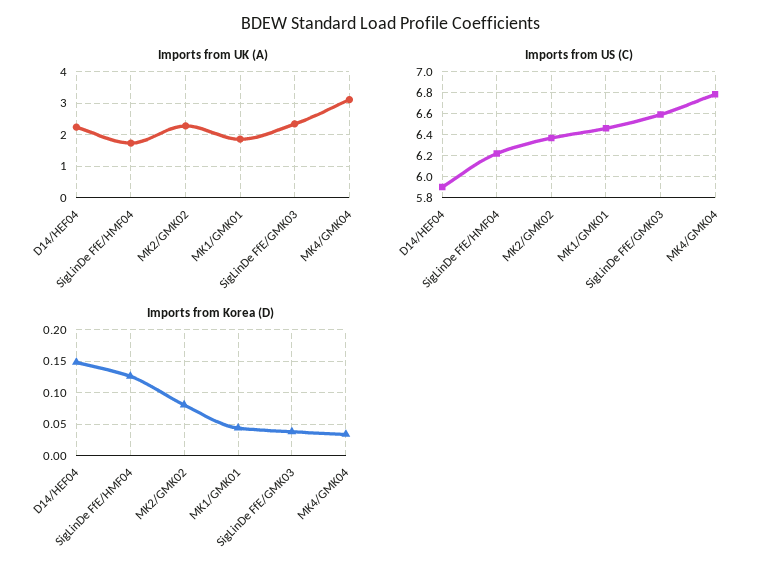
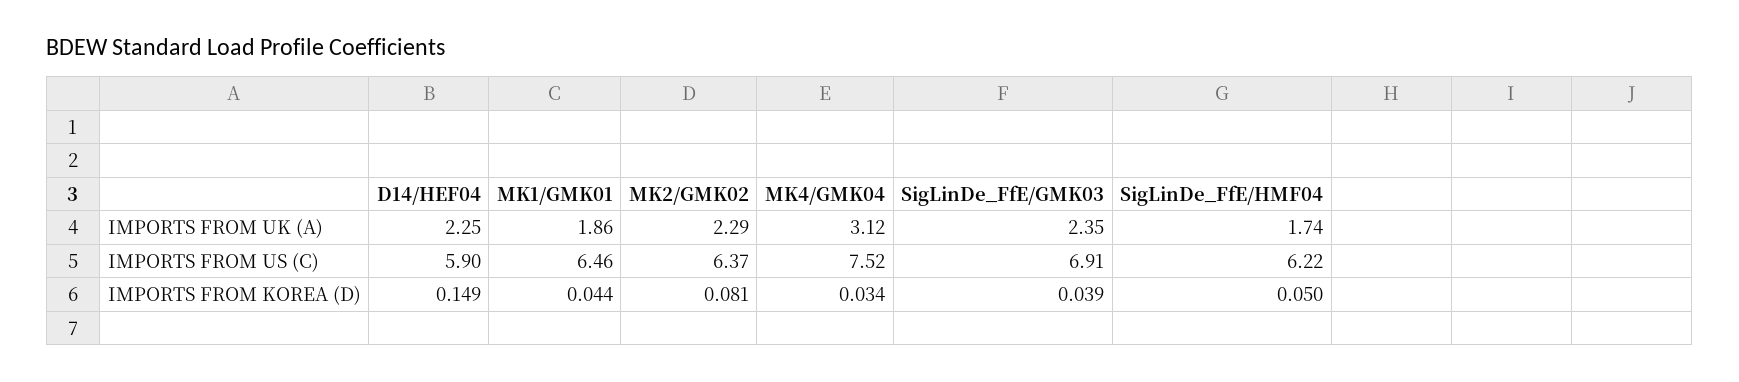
Imports from US (C), SigLinDe FfE/GMK03: 6.6 -> 6.91
Imports from US (C), MK4/GMK04: 6.8 -> 7.52
Imports from Korea (D), SigLinDe FfE/HMF04: 0.13 -> 0.05

